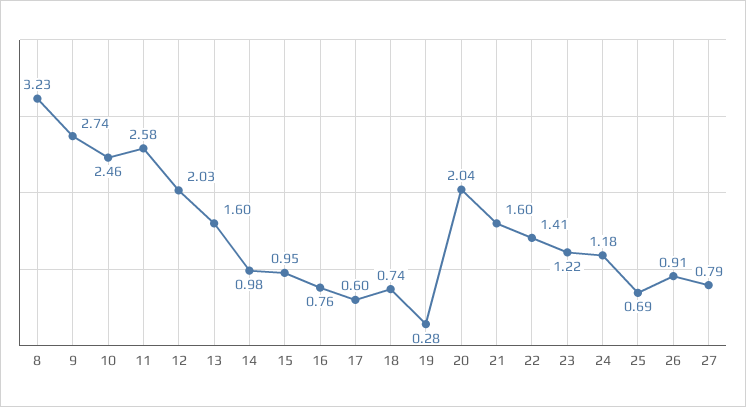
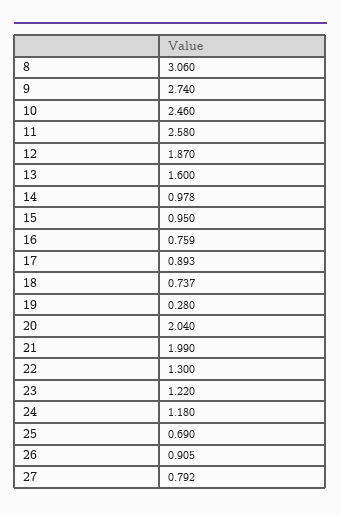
8: 3.23 -> 3.06
12: 2.03 -> 1.87
17: 0.6 -> 0.893
21: 1.6 -> 1.99
22: 1.41 -> 1.3

